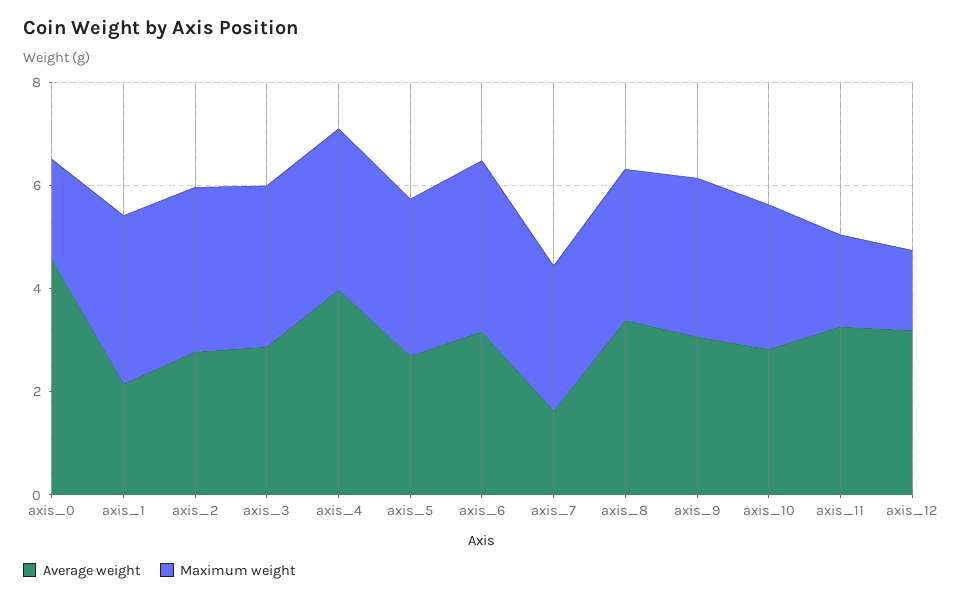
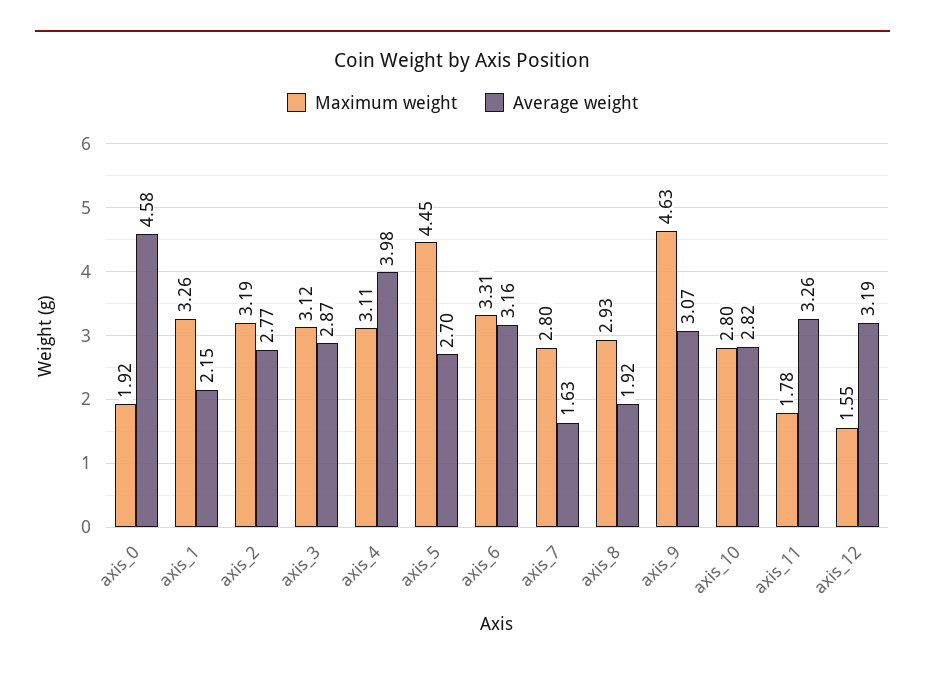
Maximum weight, axis_5: 3 -> 4.45
Average weight, axis_8: 3.5 -> 1.92
Maximum weight, axis_9: 3 -> 4.63

